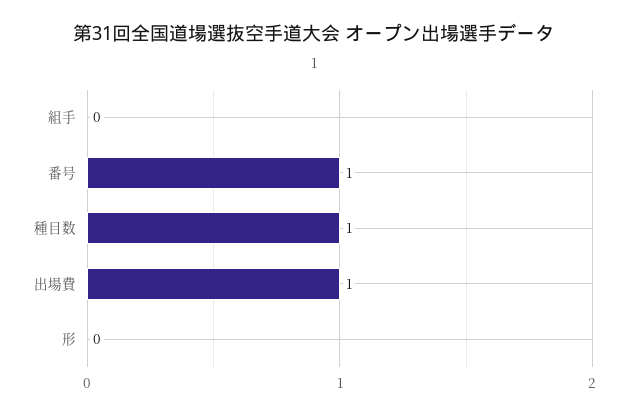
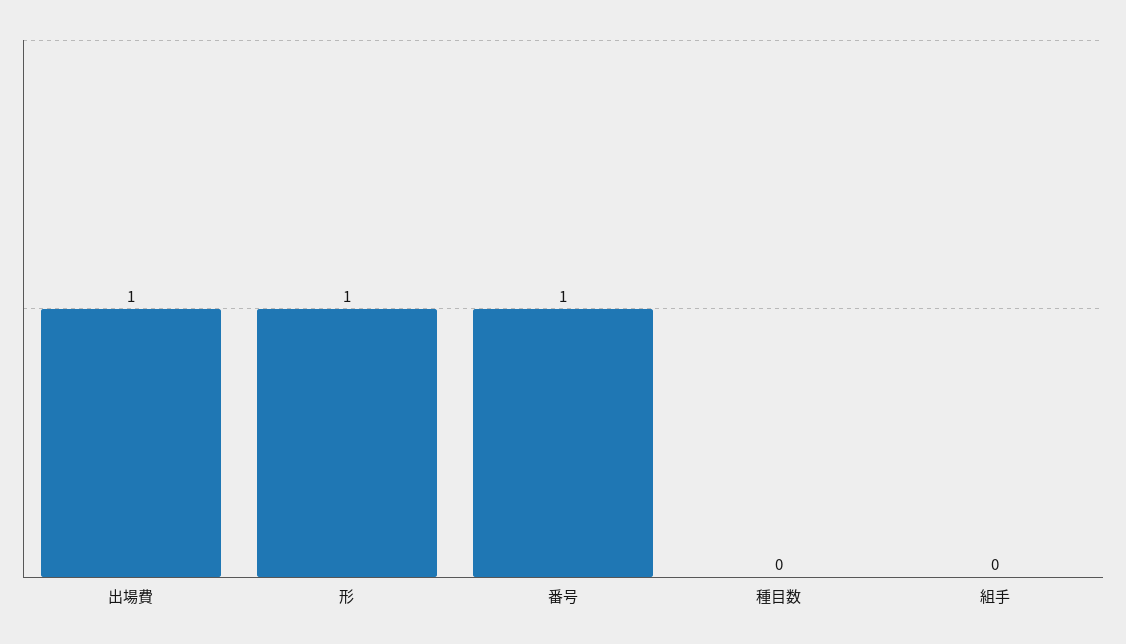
種目数: 1 -> 0
形: 0 -> 1

